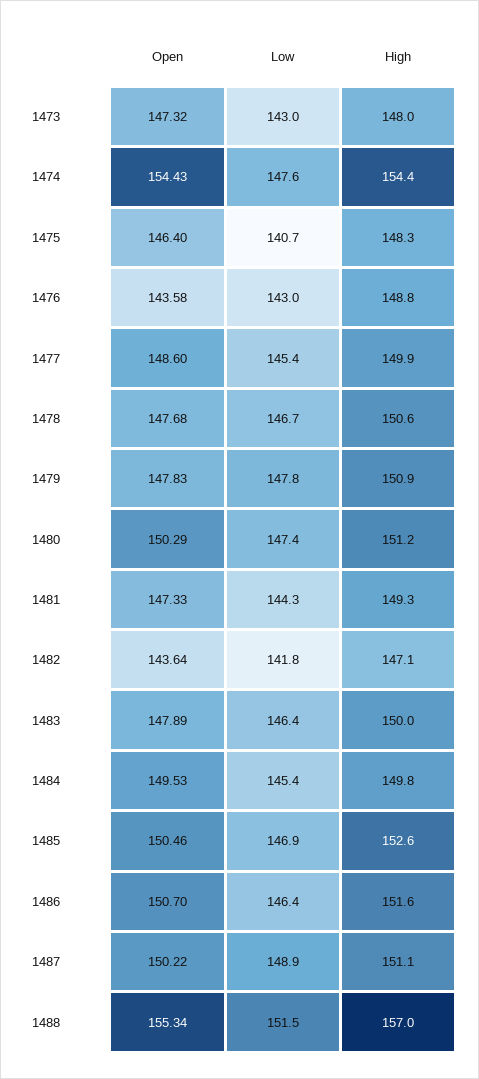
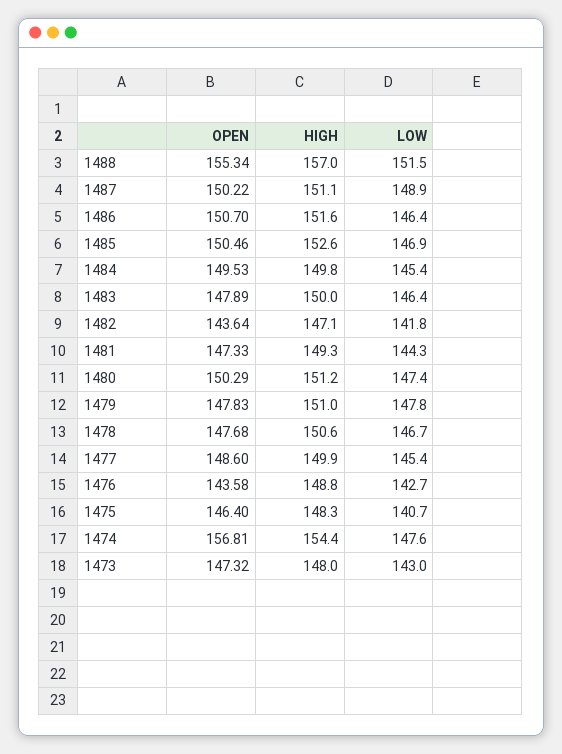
Open, 1474: 154.43 -> 156.81
Low, 1476: 143 -> 142.7
High, 1479: 150.9 -> 151

